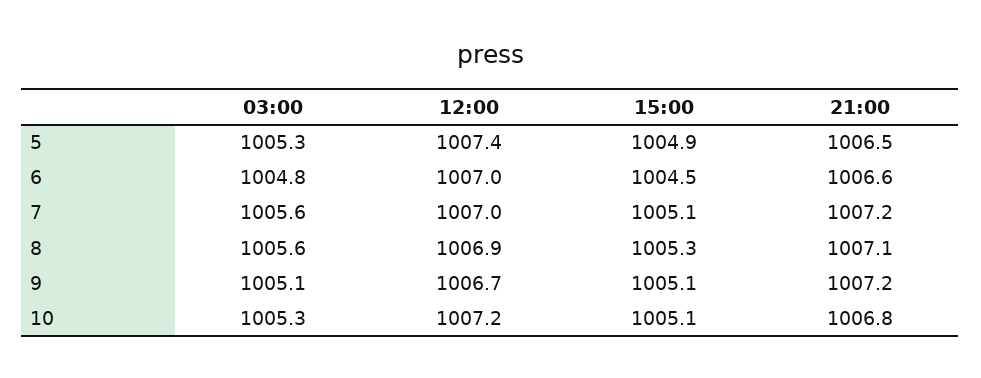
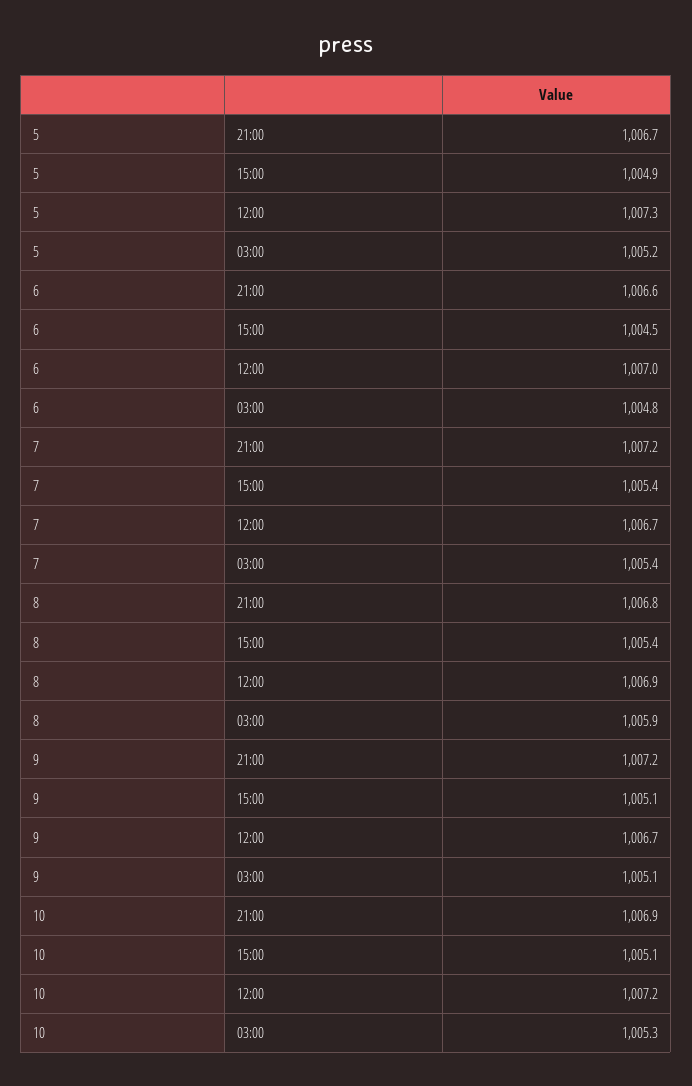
03:00, 5: 1005.3 -> 1005.2
12:00, 5: 1007.4 -> 1007.3
21:00, 5: 1006.5 -> 1006.7
03:00, 7: 1005.6 -> 1005.4
12:00, 7: 1007 -> 1006.7
15:00, 7: 1005.1 -> 1005.4
03:00, 8: 1005.6 -> 1005.9
15:00, 8: 1005.3 -> 1005.4
21:00, 8: 1007.1 -> 1006.8
21:00, 10: 1006.8 -> 1006.9

